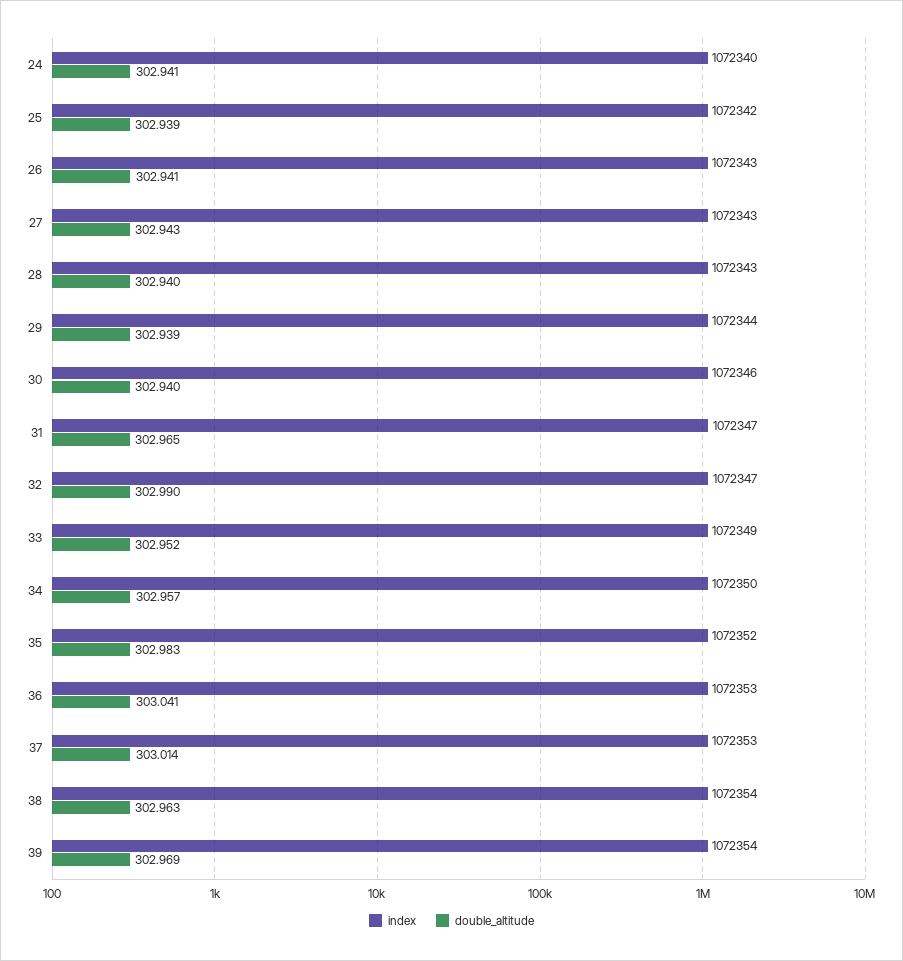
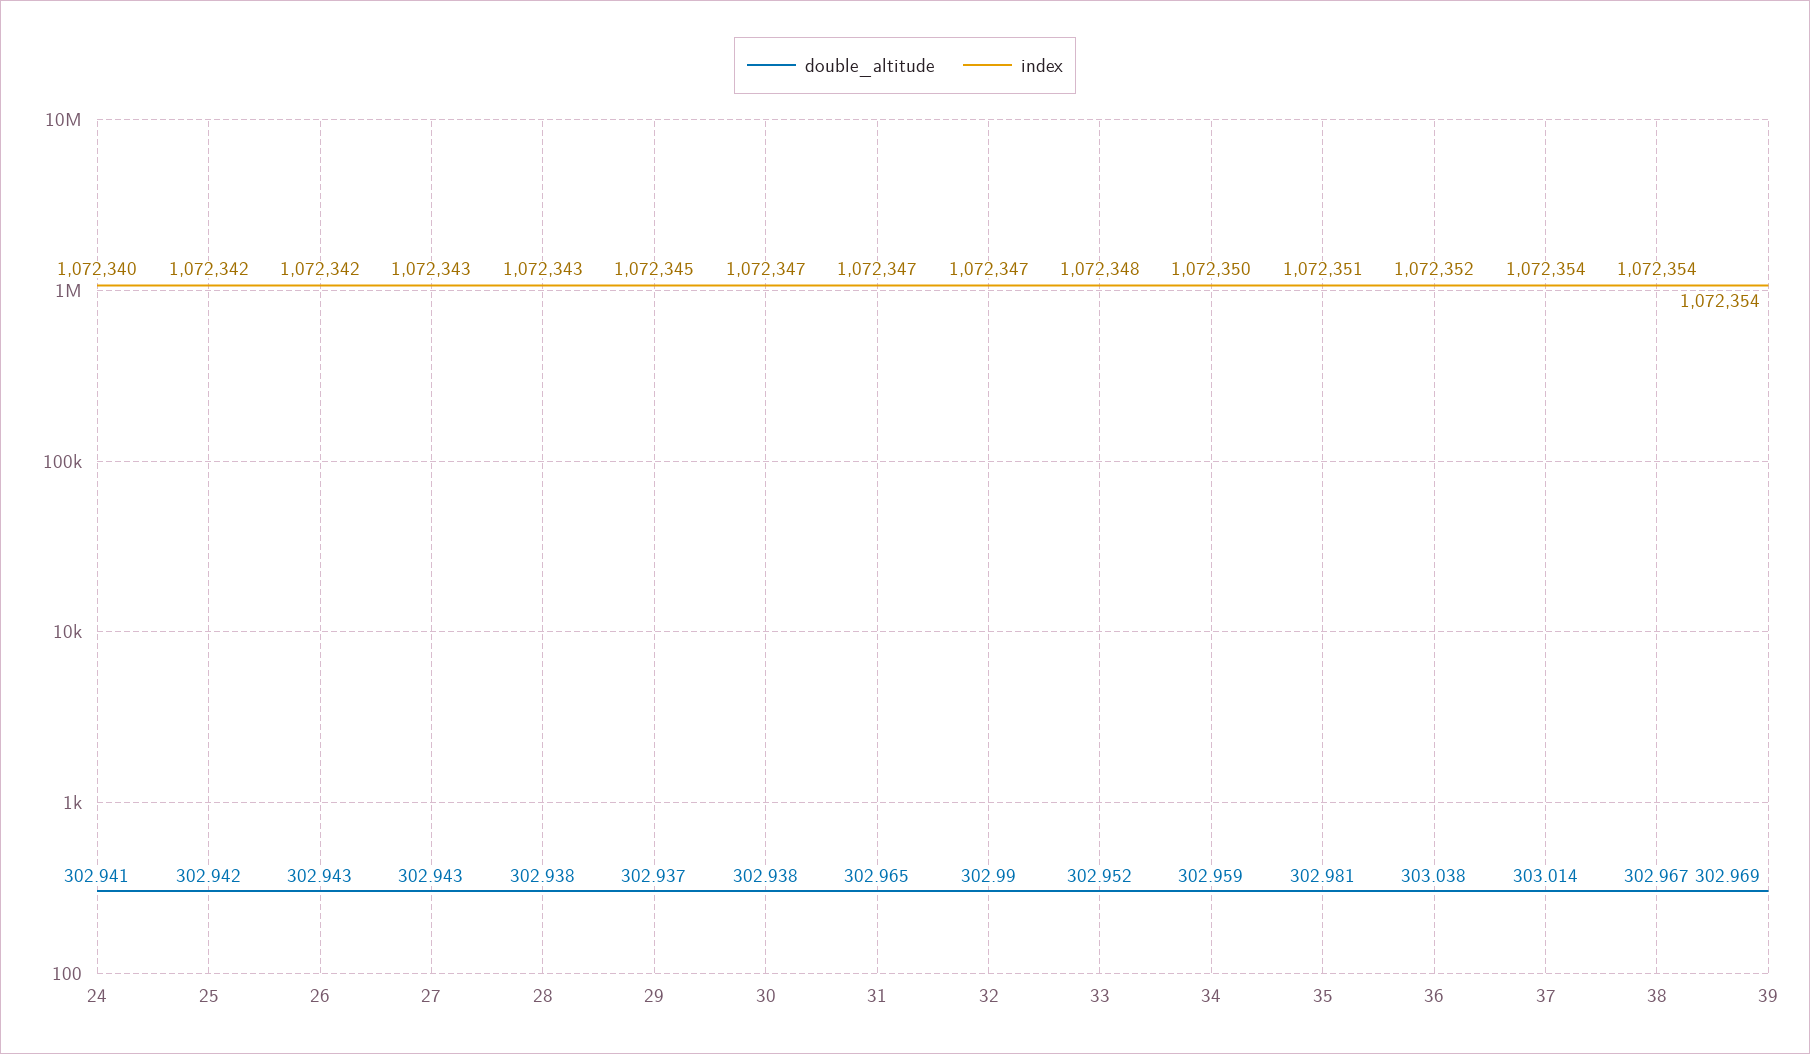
double_altitude, 25: 302.939 -> 302.942
index, 26: 1072343 -> 1072342
double_altitude, 26: 302.941 -> 302.943
double_altitude, 28: 302.94 -> 302.938
index, 29: 1072344 -> 1072345
double_altitude, 29: 302.939 -> 302.937
index, 30: 1072346 -> 1072347
double_altitude, 30: 302.94 -> 302.938
index, 33: 1072349 -> 1072348
double_altitude, 34: 302.957 -> 302.959
index, 35: 1072352 -> 1072351
double_altitude, 35: 302.983 -> 302.981
index, 36: 1072353 -> 1072352
double_altitude, 36: 303.041 -> 303.038
index, 37: 1072353 -> 1072354
double_altitude, 38: 302.963 -> 302.967

